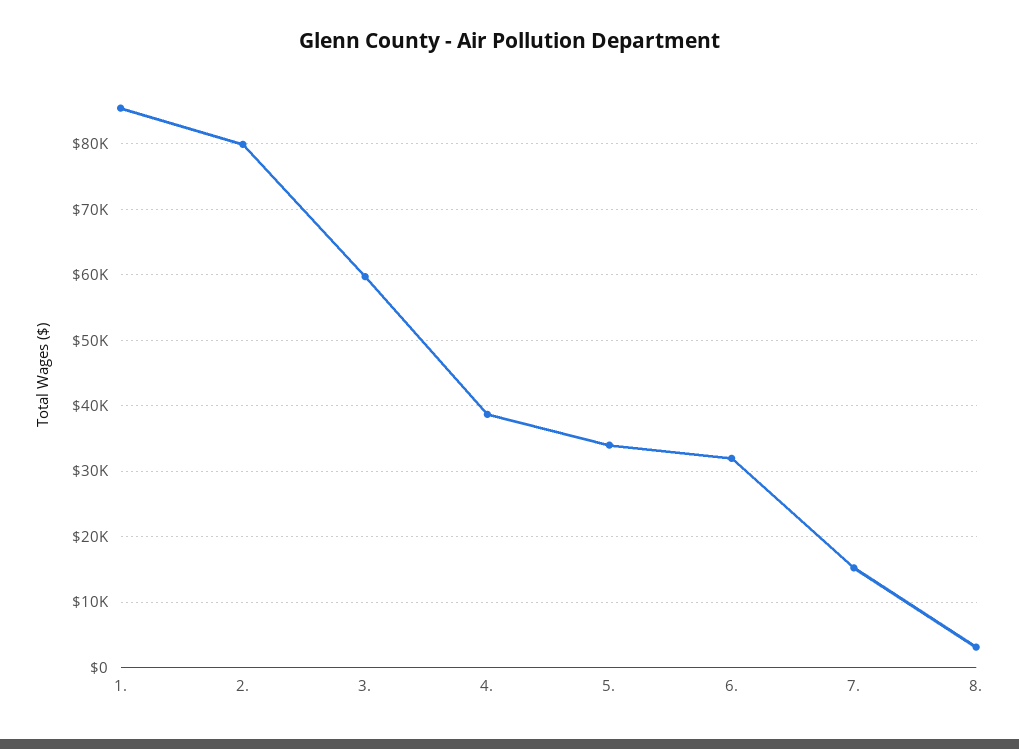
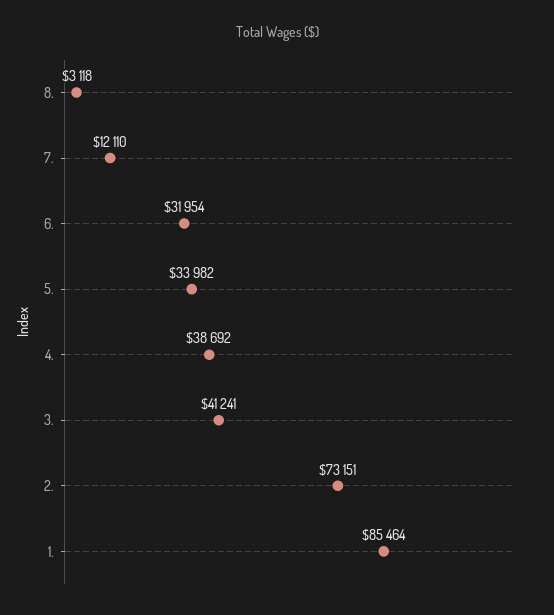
2.: 80000 -> 73151
3.: 60000 -> 41241
7.: 15000 -> 12110

